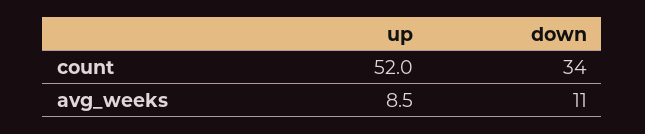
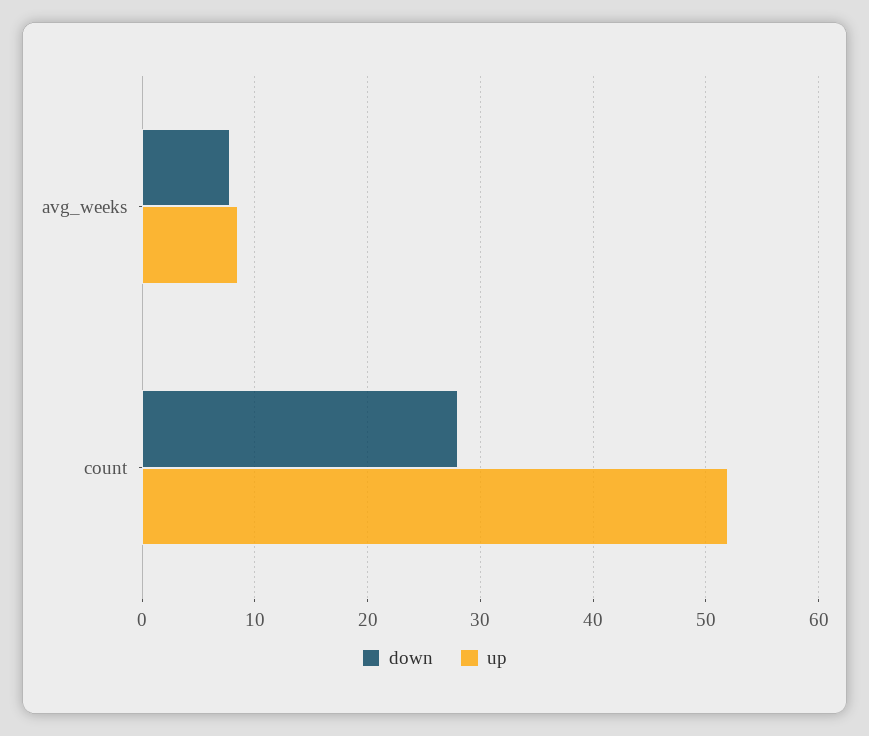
down, count: 34 -> 28
down, avg_weeks: 11 -> 8

